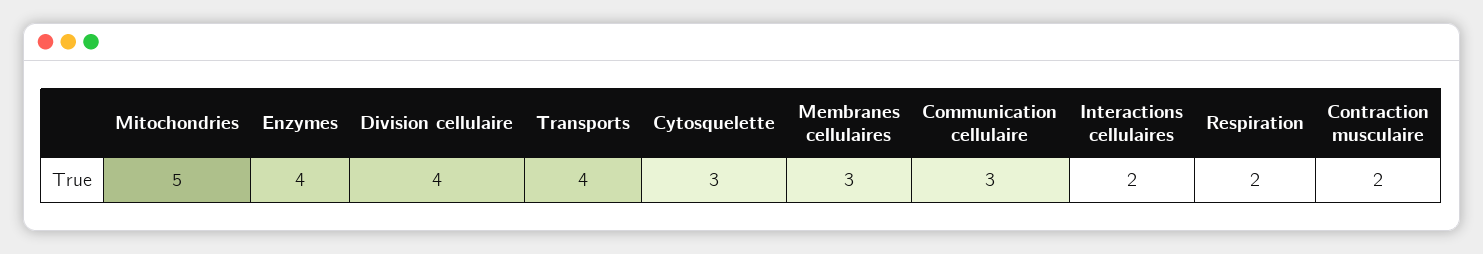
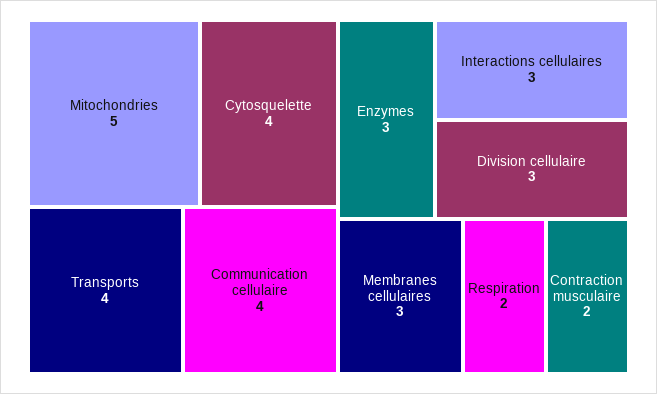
Enzymes: 4 -> 3
Division cellulaire: 4 -> 3
Cytosquelette: 3 -> 4
Communication cellulaire: 3 -> 4
Interactions cellulaires: 2 -> 3

